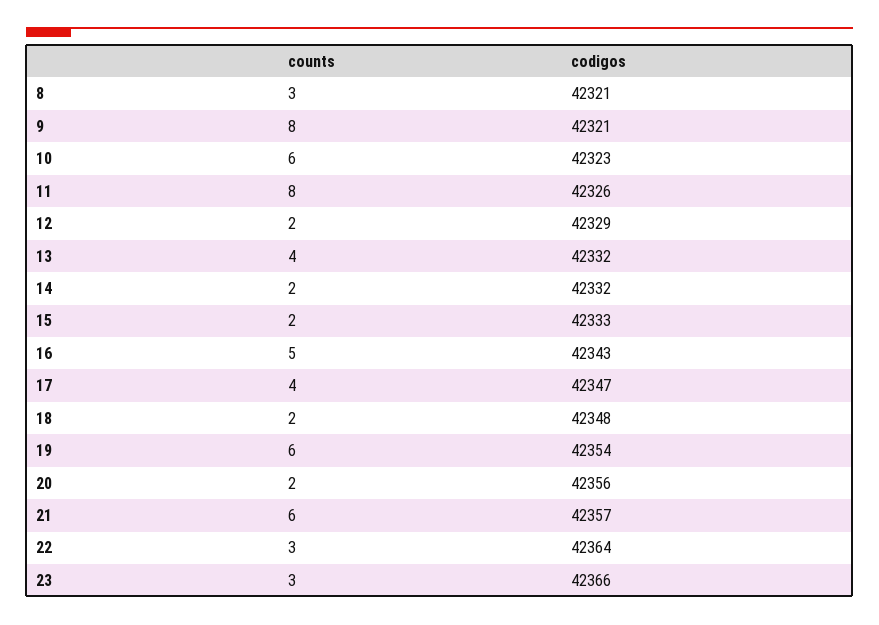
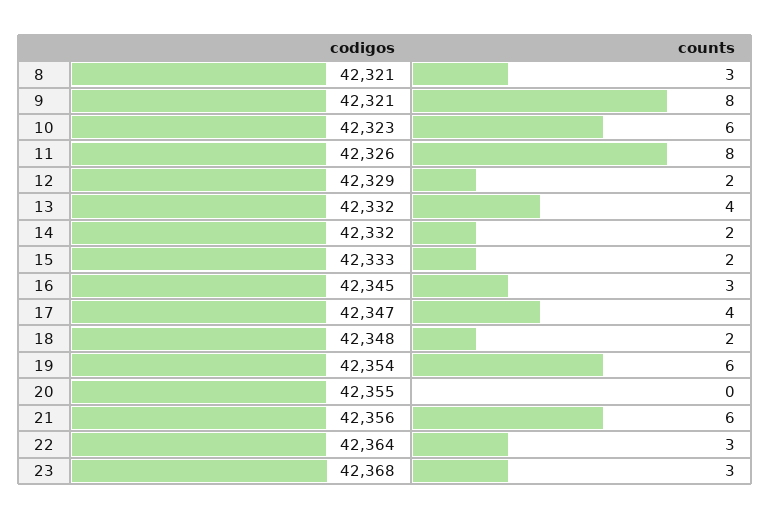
counts, 16: 5 -> 3
codigos, 16: 42343 -> 42345
counts, 20: 2 -> 0
codigos, 20: 42356 -> 42355
codigos, 21: 42357 -> 42356
codigos, 23: 42366 -> 42368

